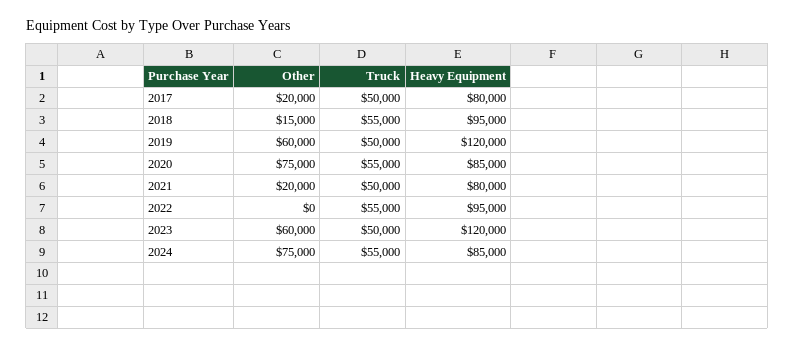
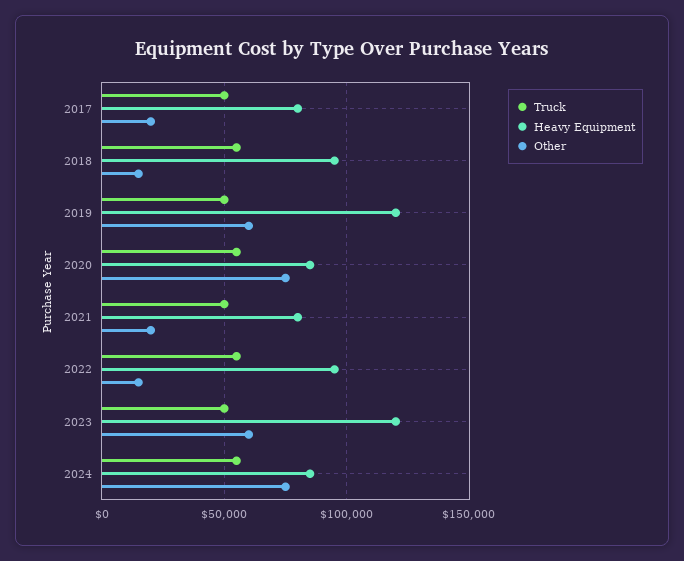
Other, 2022: 0 -> 15000

